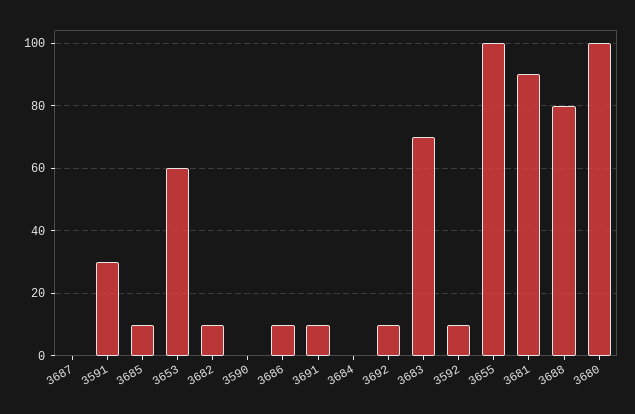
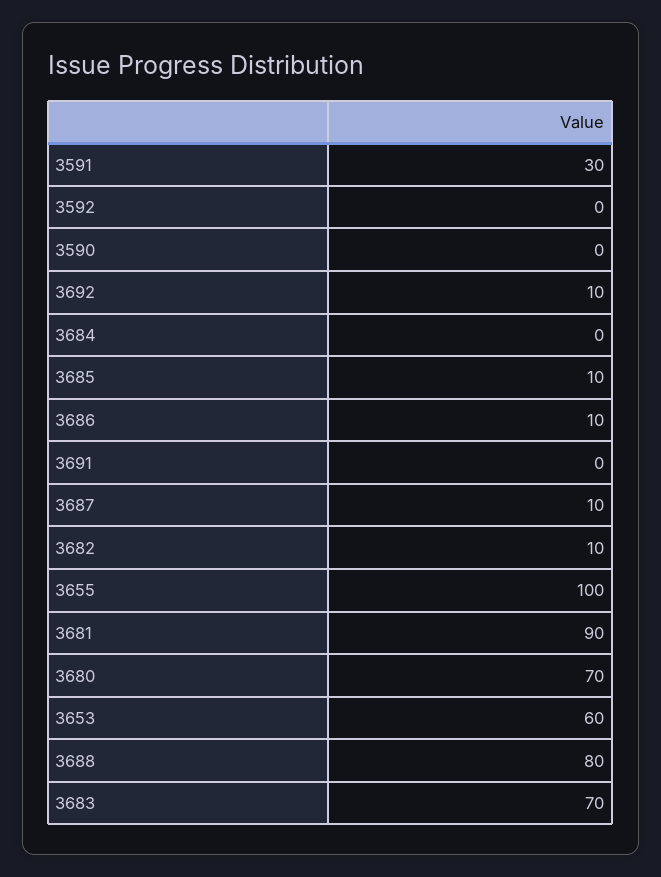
3687: 0 -> 10
3691: 10 -> 0
3592: 10 -> 0
3680: 100 -> 70

